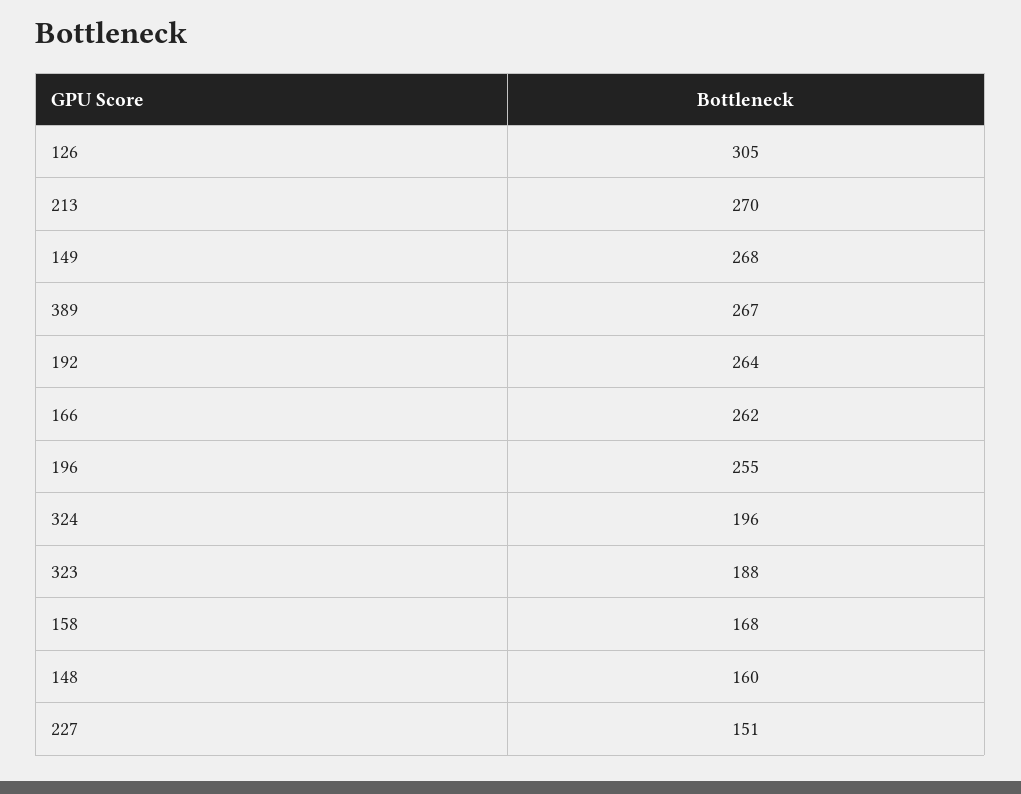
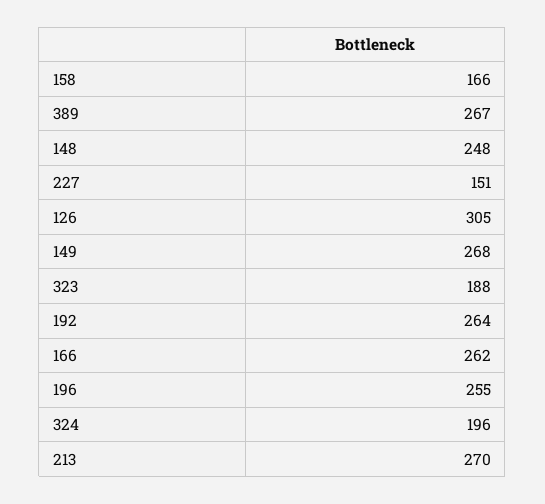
158: 168 -> 166
148: 160 -> 248

